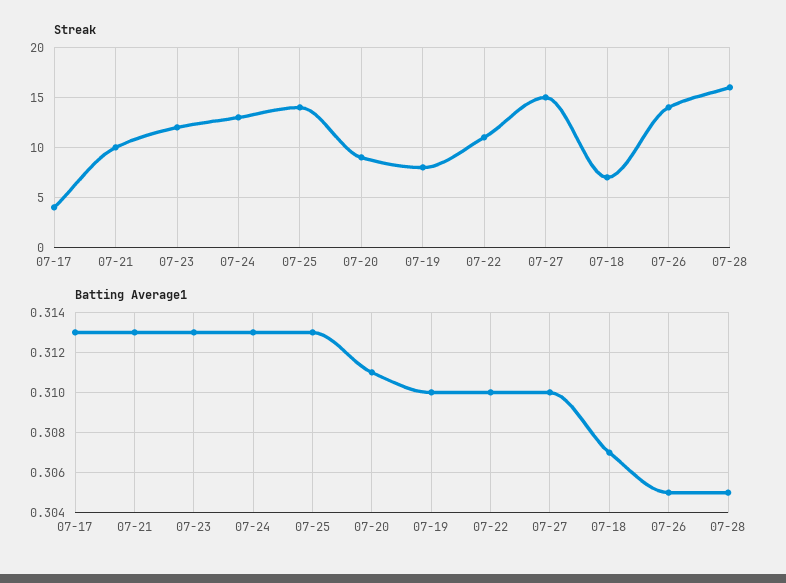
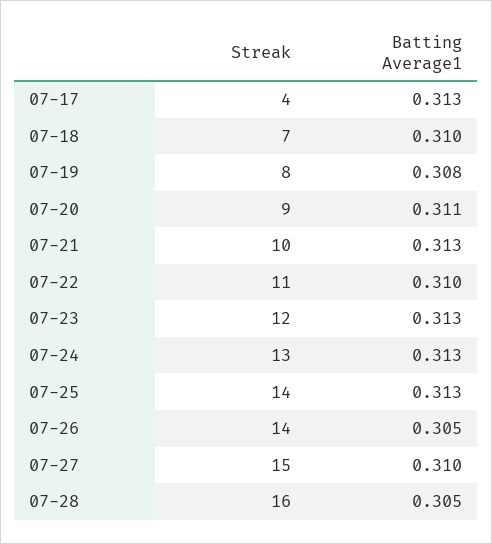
Batting Average1, 07-19: 0.31 -> 0.308
Batting Average1, 07-18: 0.307 -> 0.31

